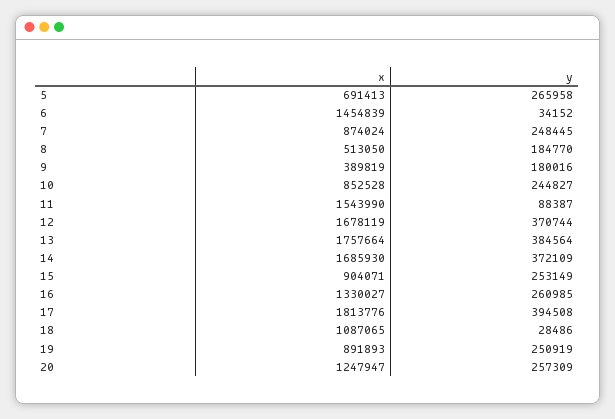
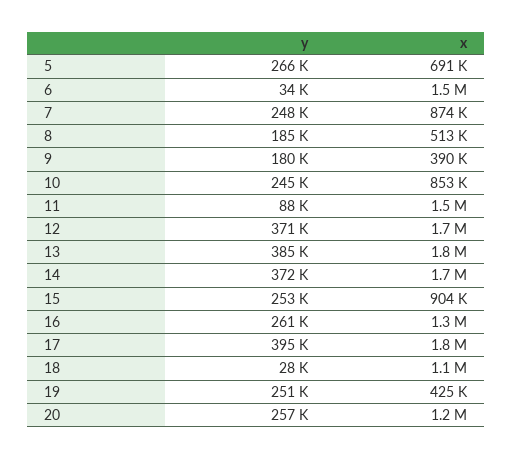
x, 19: 891893 -> 425000

